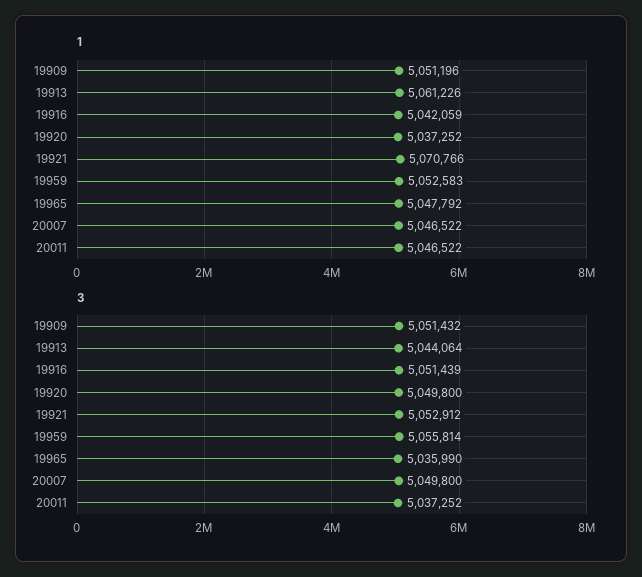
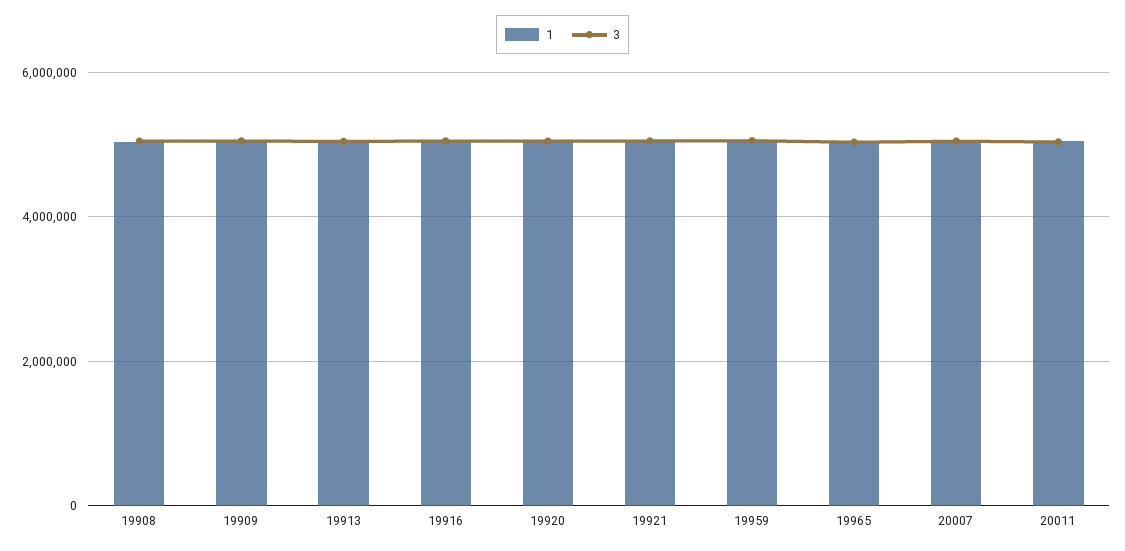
1, 19908: none -> 5000000
3, 19908: none -> 5000000

